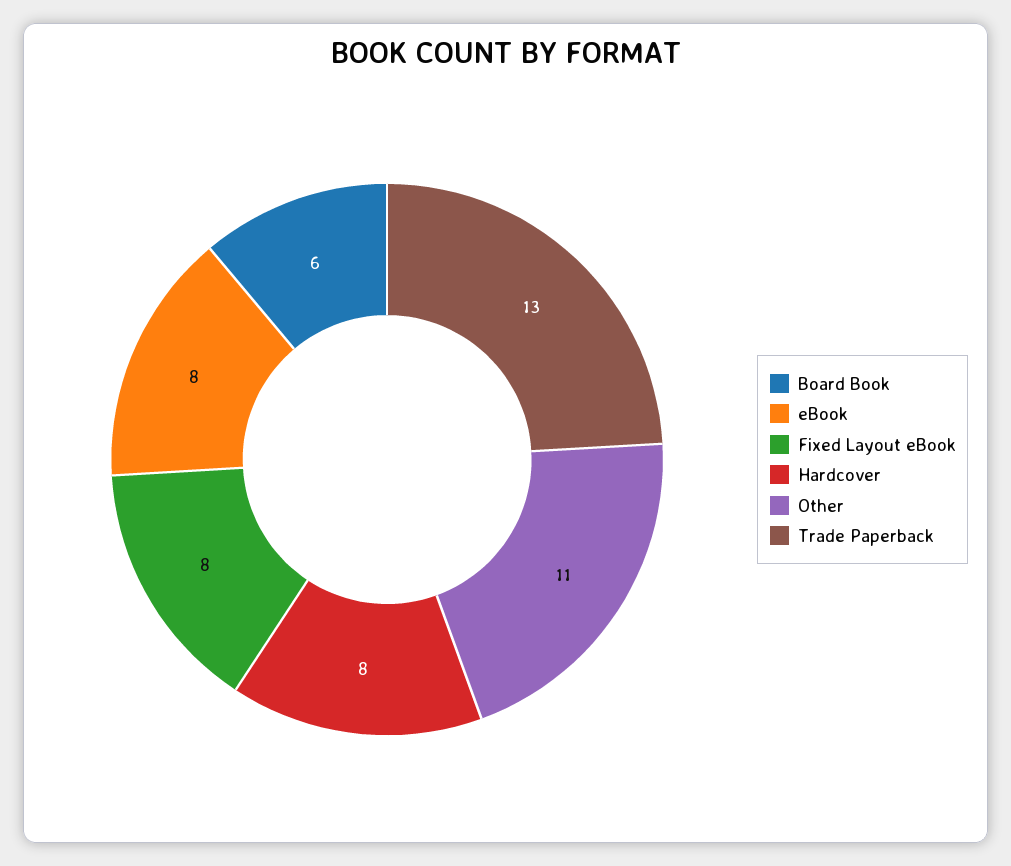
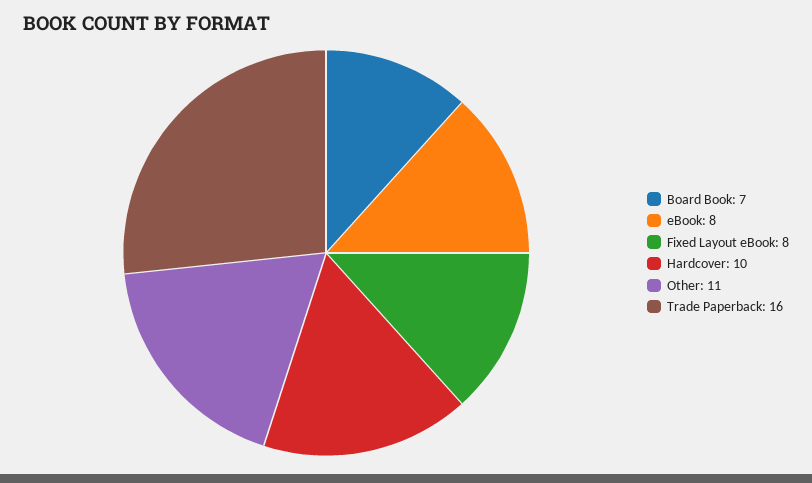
Board Book: 6 -> 7
Hardcover: 8 -> 10
Trade Paperback: 13 -> 16

